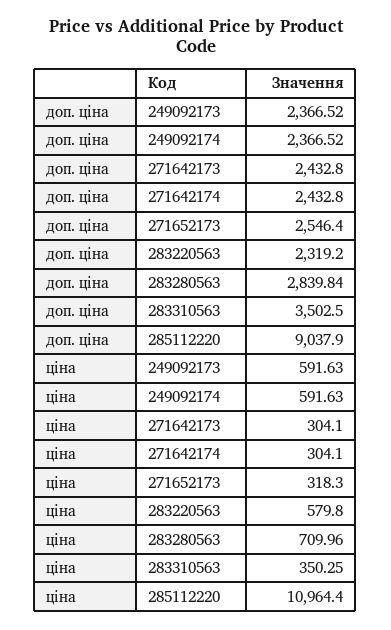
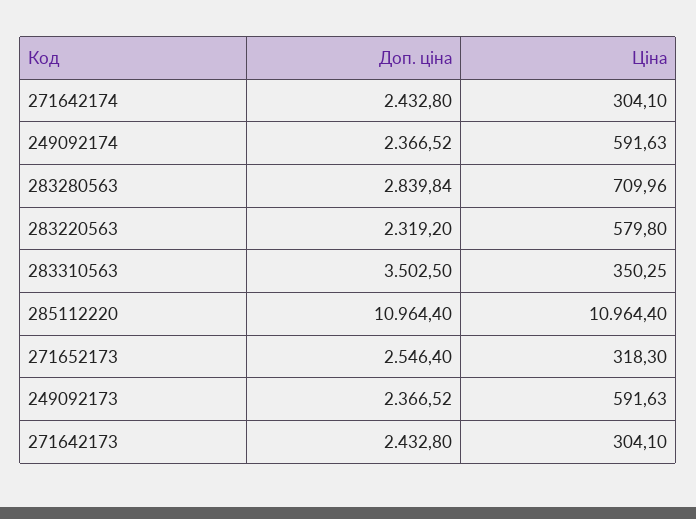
доп. ціна, 285112220: 9037.9 -> 10964.4

